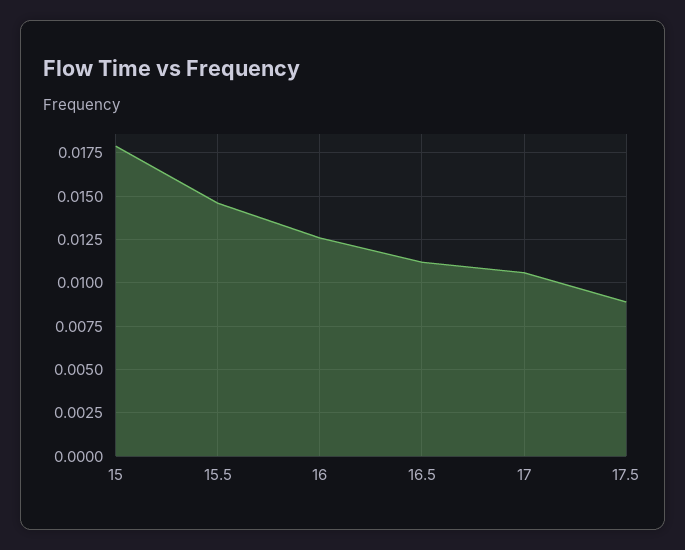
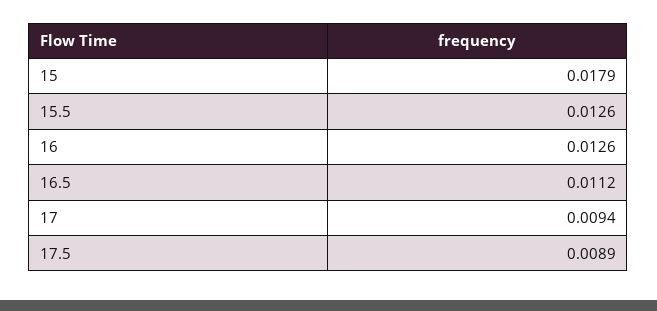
15.5: 0.0145 -> 0.0126
17: 0.0105 -> 0.0094

